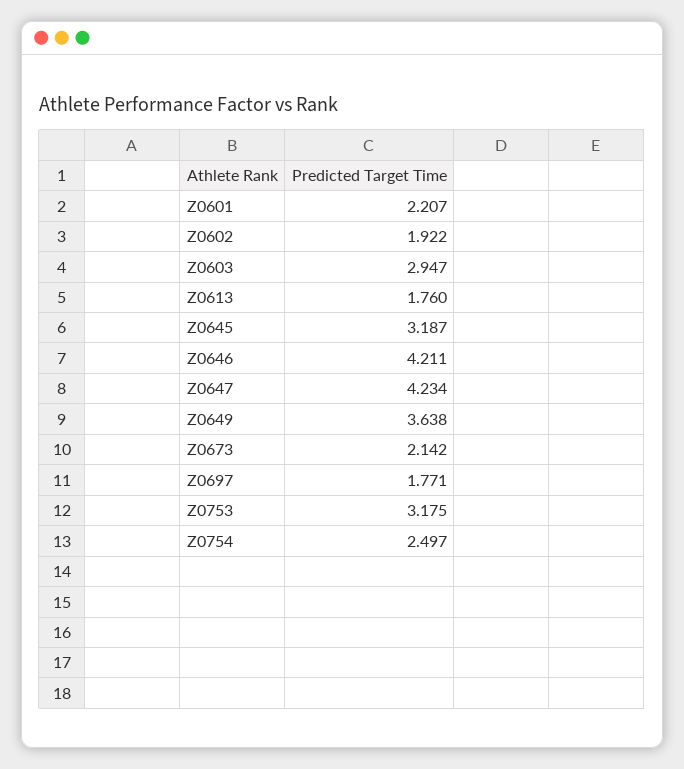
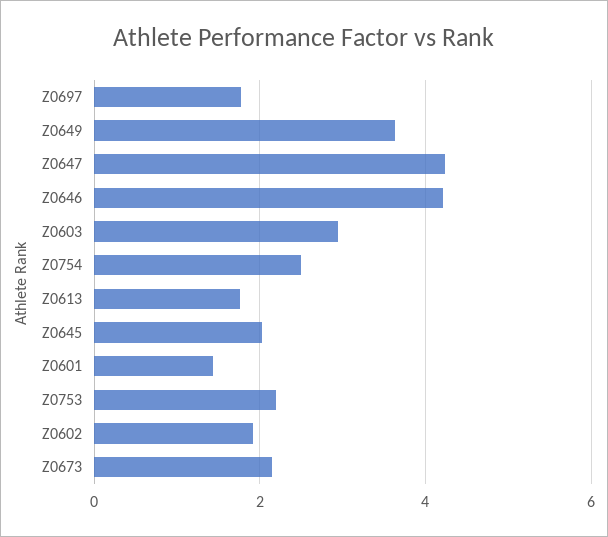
Z0601: 2.207 -> 1.4
Z0645: 3.187 -> 2
Z0753: 3.175 -> 2.2

